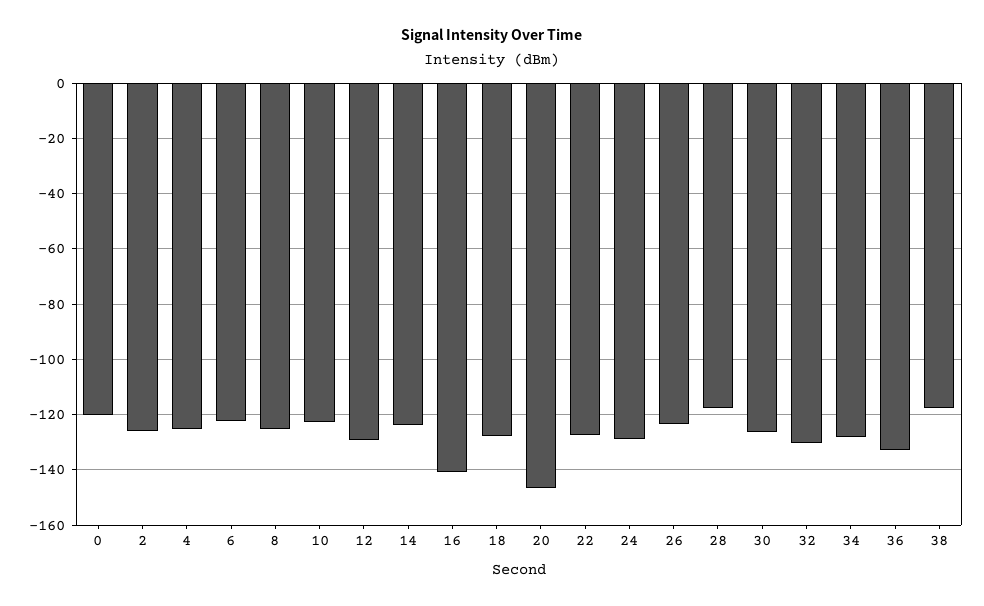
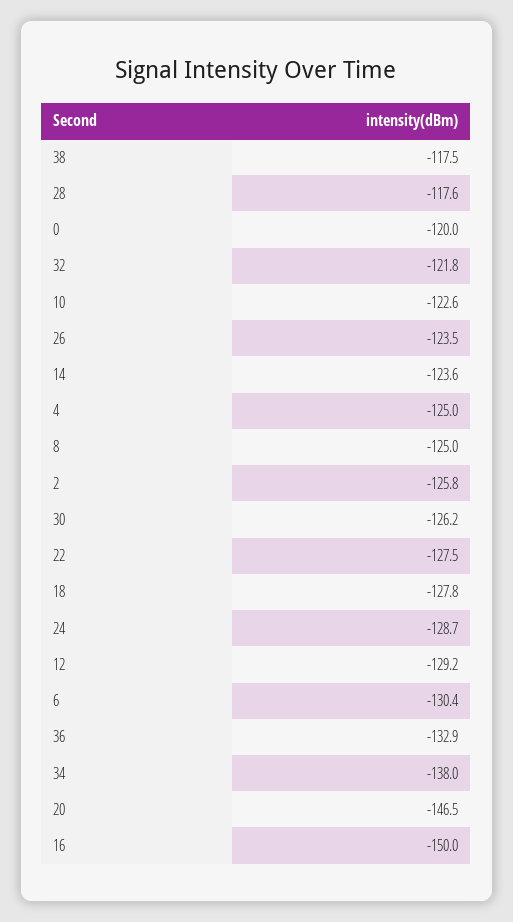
6: -122.5 -> -130.4
16: -140 -> -150
32: -130 -> -121.8
34: -127.5 -> -138

